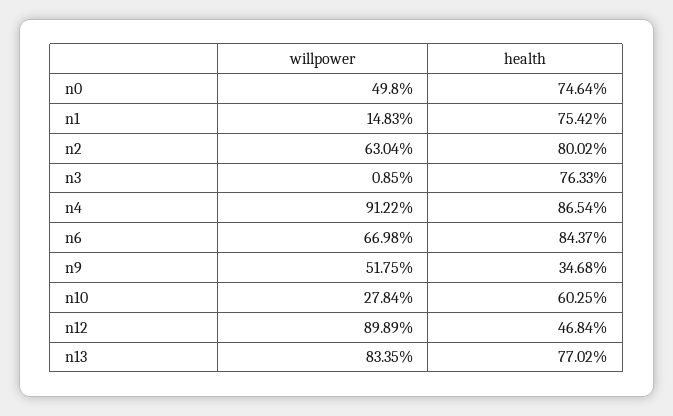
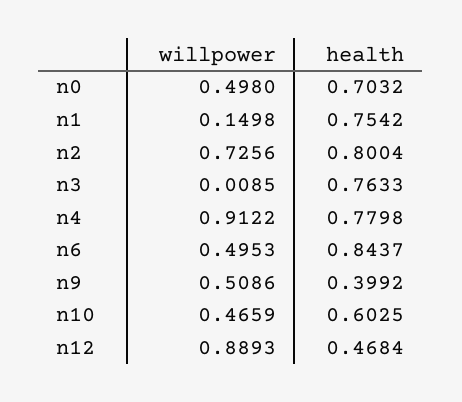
health, n0: 0.7464 -> 0.7032
willpower, n1: 0.1483 -> 0.1498
willpower, n2: 0.6304 -> 0.7256
health, n2: 0.8002 -> 0.8004
health, n4: 0.8654 -> 0.7798
willpower, n6: 0.6698 -> 0.4953
willpower, n9: 0.5175 -> 0.5086
health, n9: 0.3468 -> 0.3992
willpower, n10: 0.2784 -> 0.4659
willpower, n12: 0.8989 -> 0.8893
willpower, n13: 0.8335 -> none
health, n13: 0.7702 -> none

